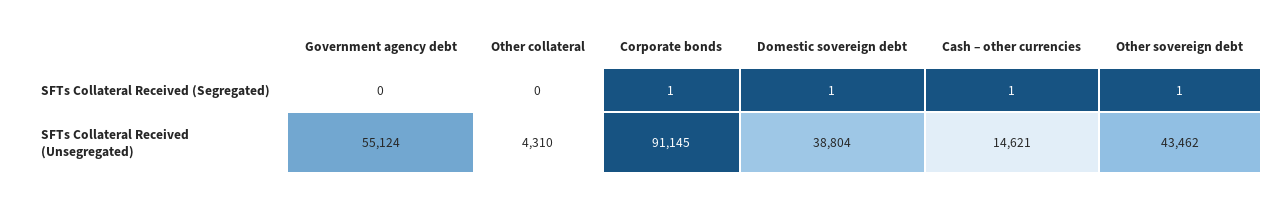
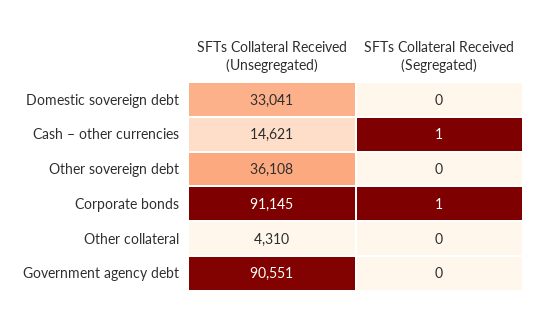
Domestic sovereign debt, SFTs Collateral Received (Segregated): 1 -> 0
Other sovereign debt, SFTs Collateral Received (Segregated): 1 -> 0
Government agency debt, SFTs Collateral Received (Unsegregated): 55124 -> 90551
Domestic sovereign debt, SFTs Collateral Received (Unsegregated): 38804 -> 33041
Other sovereign debt, SFTs Collateral Received (Unsegregated): 43462 -> 36108

